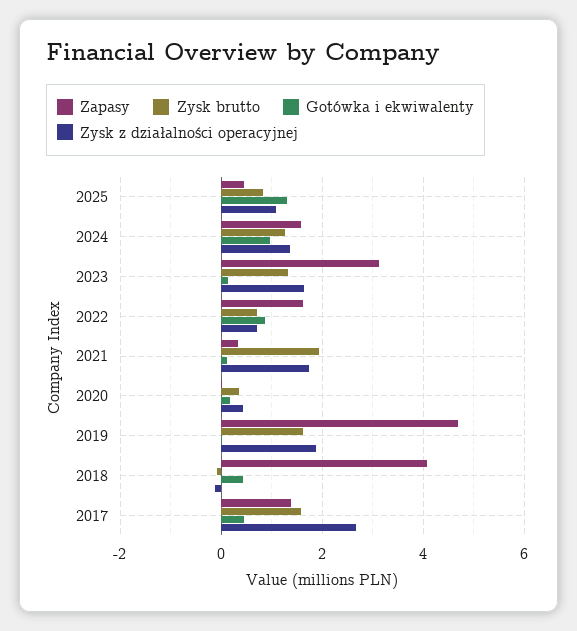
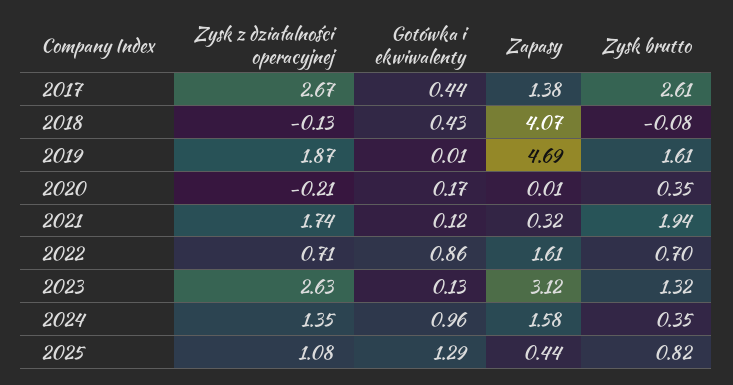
Zysk brutto, 2024: 1.2 -> 0.35
Zysk z działalności operacyjnej, 2023: 1.6 -> 2.63
Zysk z działalności operacyjnej, 2020: 0.4 -> -0.21
Zysk brutto, 2017: 1.6 -> 2.61

